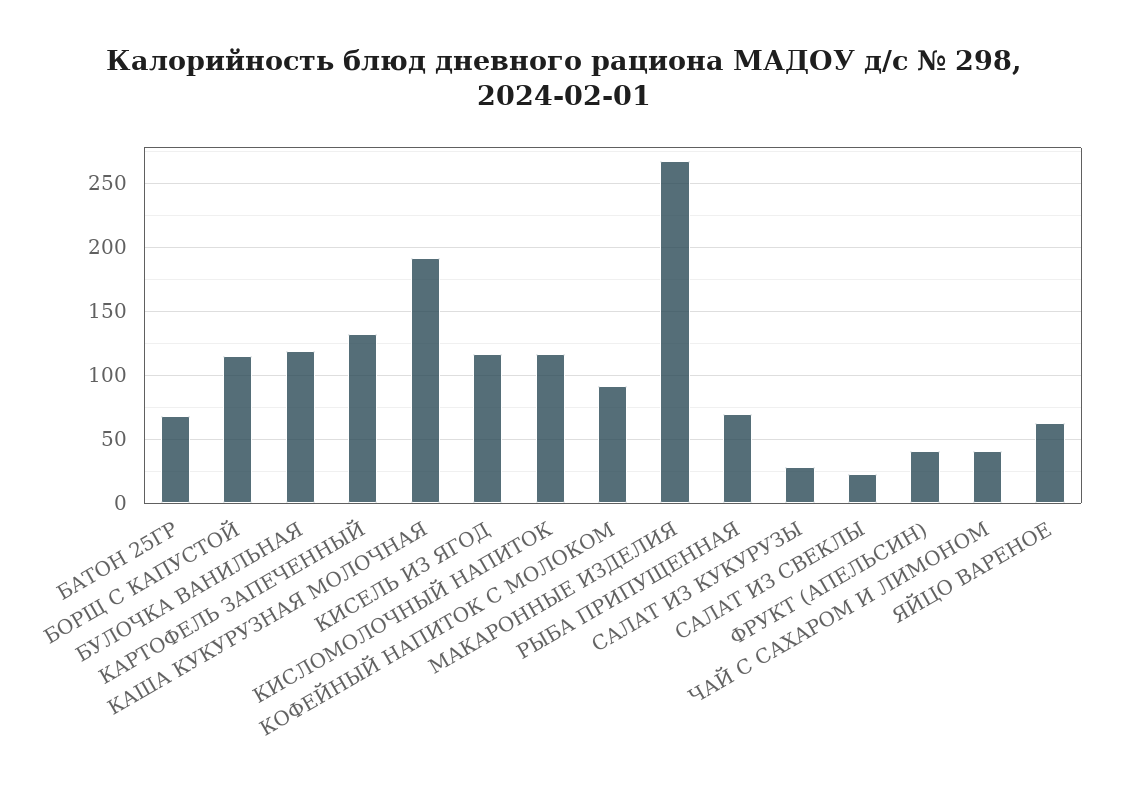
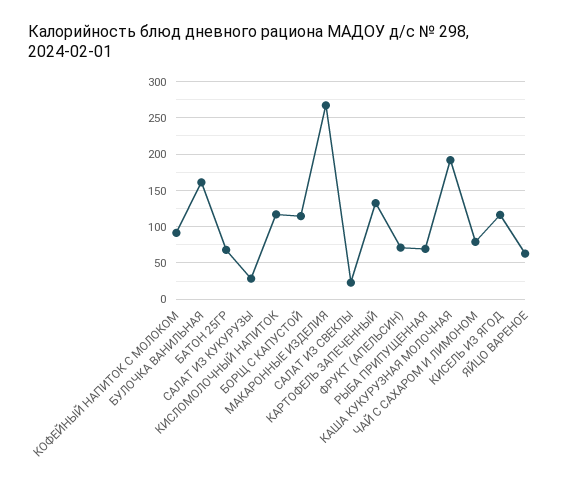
БУЛОЧКА ВАНИЛЬНАЯ: 120 -> 160
ФРУКТ (АПЕЛЬСИН): 40 -> 70
ЧАЙ С САХАРОМ И ЛИМОНОМ: 40 -> 80

